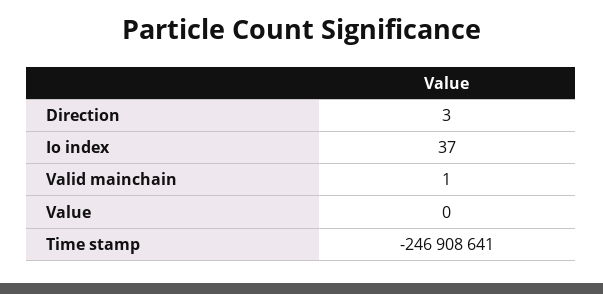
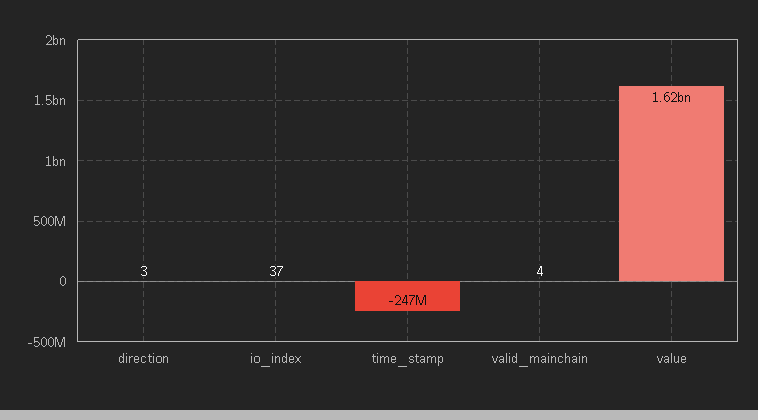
Valid mainchain: 1 -> 4
Value: 0 -> 1620000000

